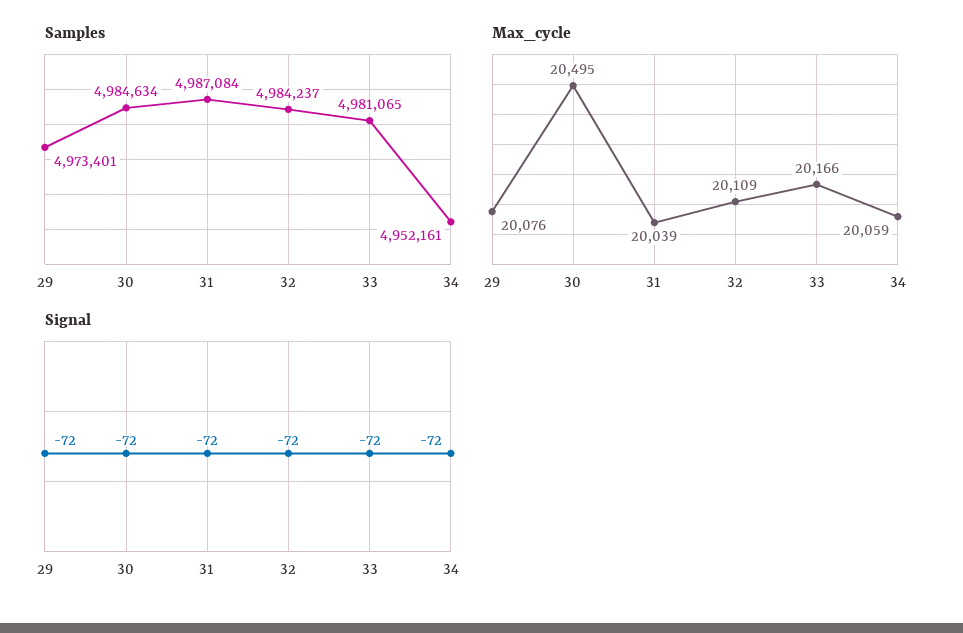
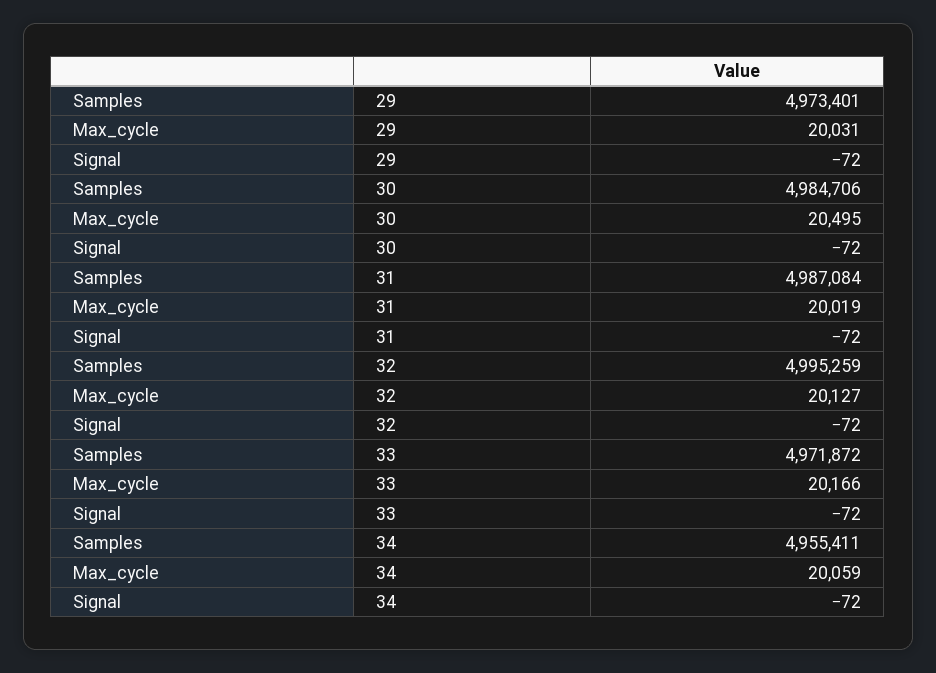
Samples, 30: 4984634 -> 4984706
Samples, 32: 4984237 -> 4995259
Samples, 33: 4981065 -> 4971872
Samples, 34: 4952161 -> 4955411
Max_cycle, 29: 20076 -> 20031
Max_cycle, 31: 20039 -> 20019
Max_cycle, 32: 20109 -> 20127

